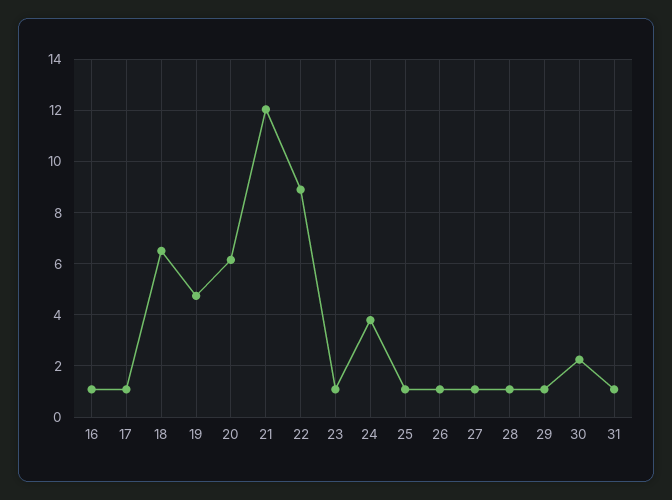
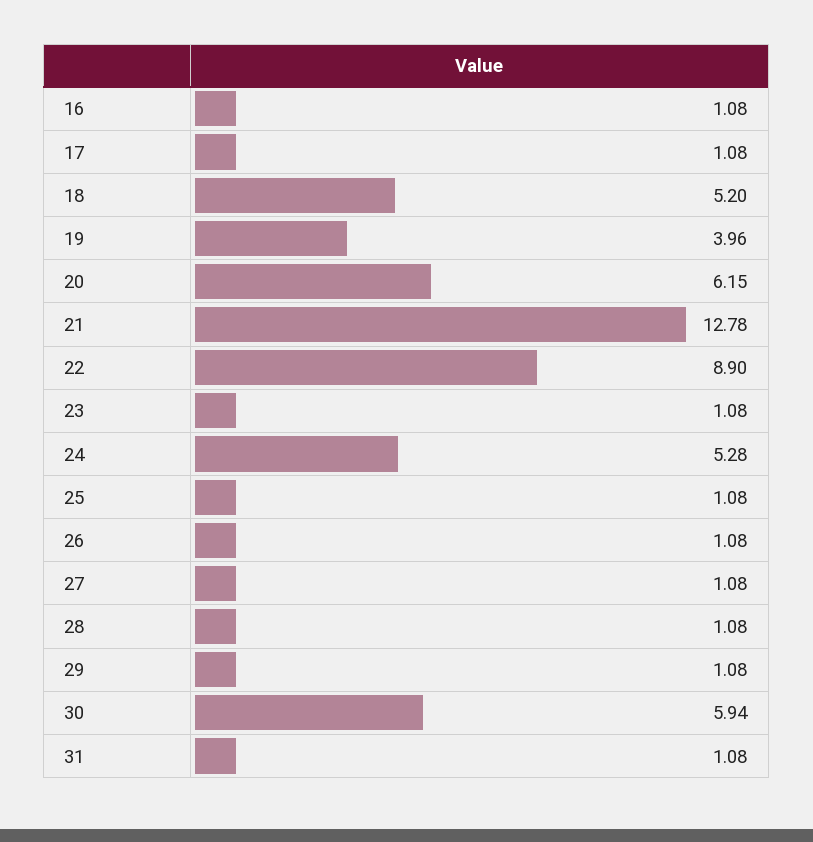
18: 6.5 -> 5.2
19: 4.75 -> 3.96
21: 12 -> 12.78
24: 3.75 -> 5.28
30: 2.25 -> 5.94

